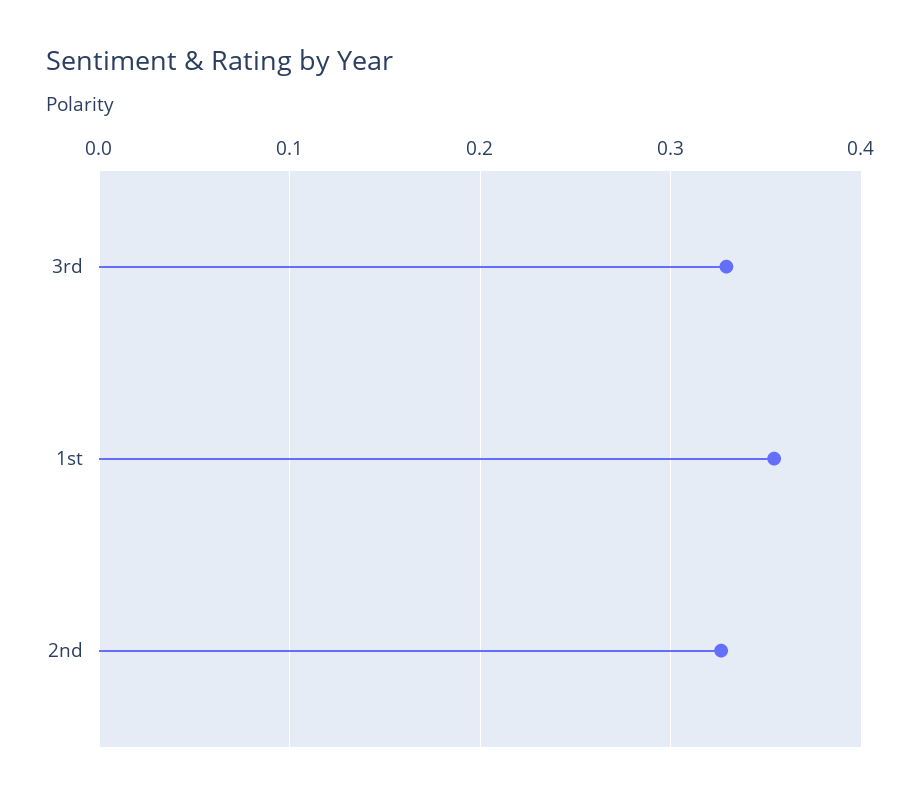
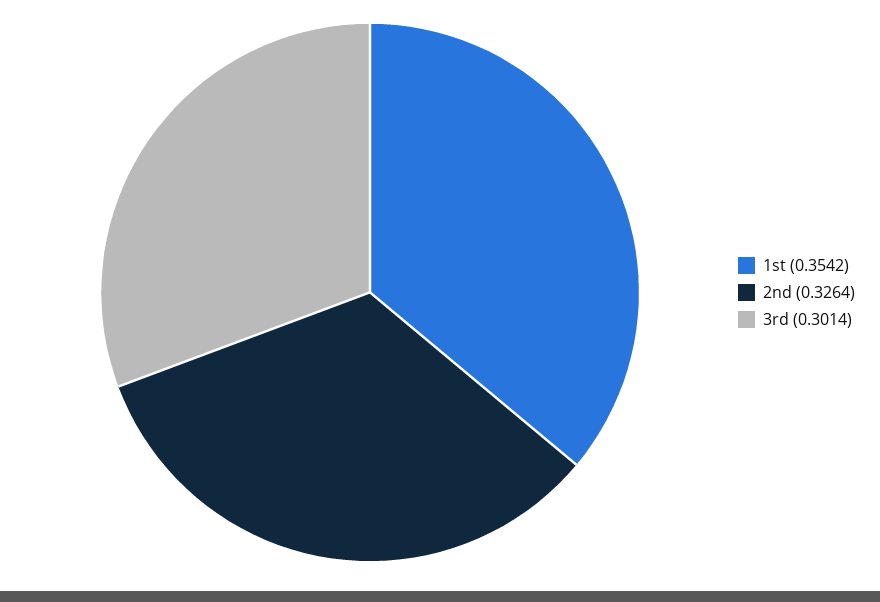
3rd: 0.33 -> 0.3014

